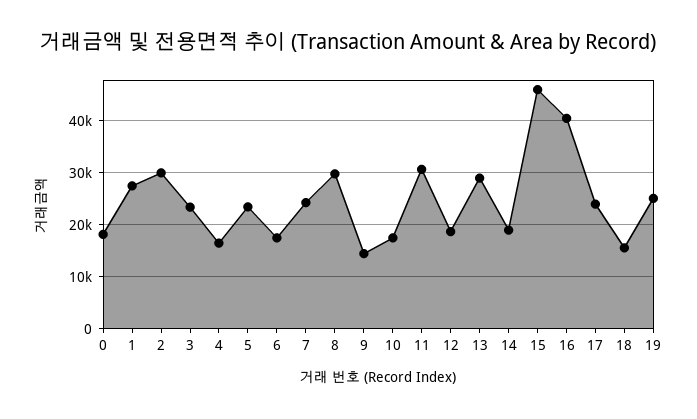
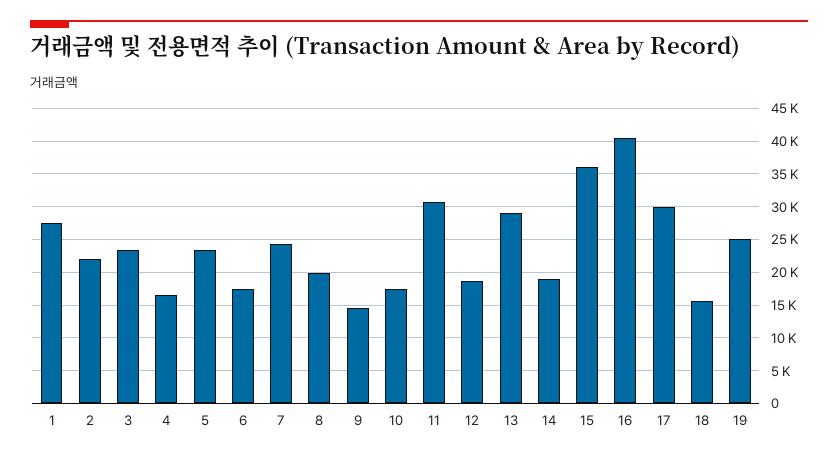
0: 18000 -> none
2: 30000 -> 22000
8: 30000 -> 20000
15: 46000 -> 36000
17: 24000 -> 30000

